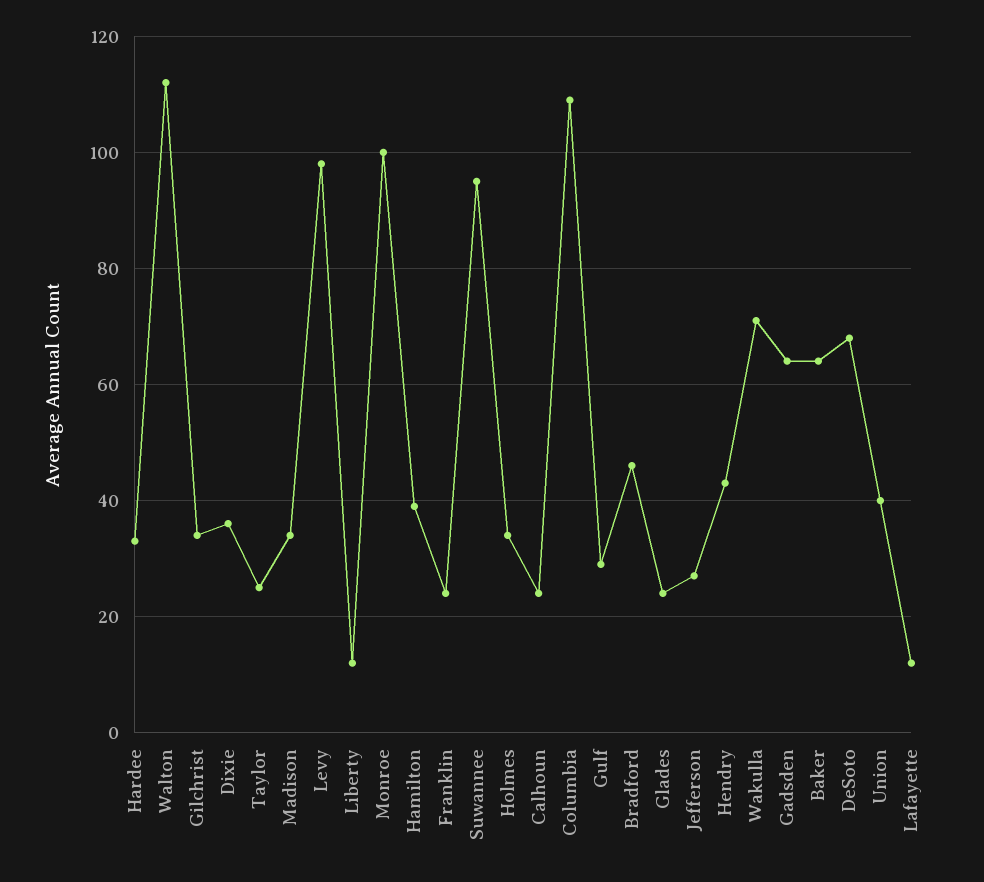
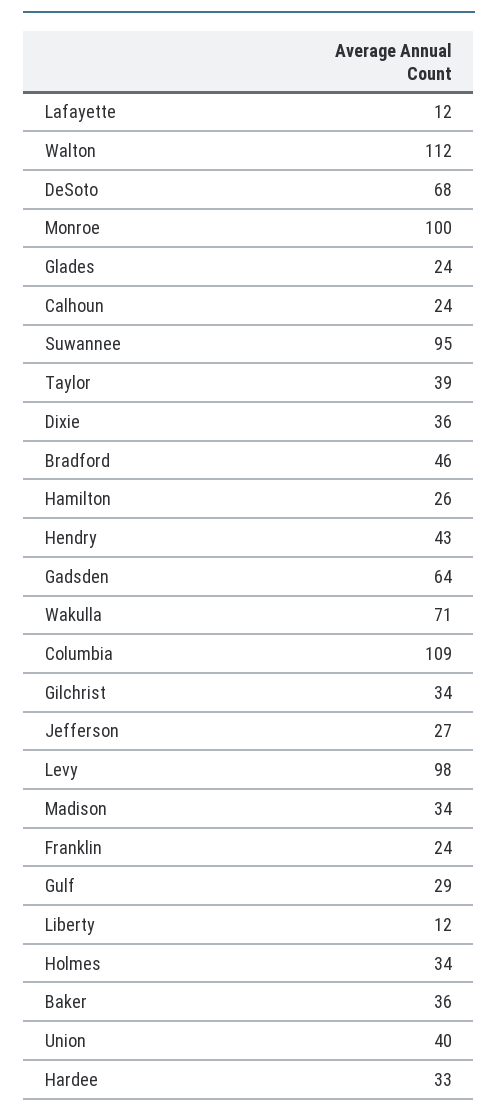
Taylor: 25 -> 39
Hamilton: 40 -> 26
Baker: 65 -> 36

